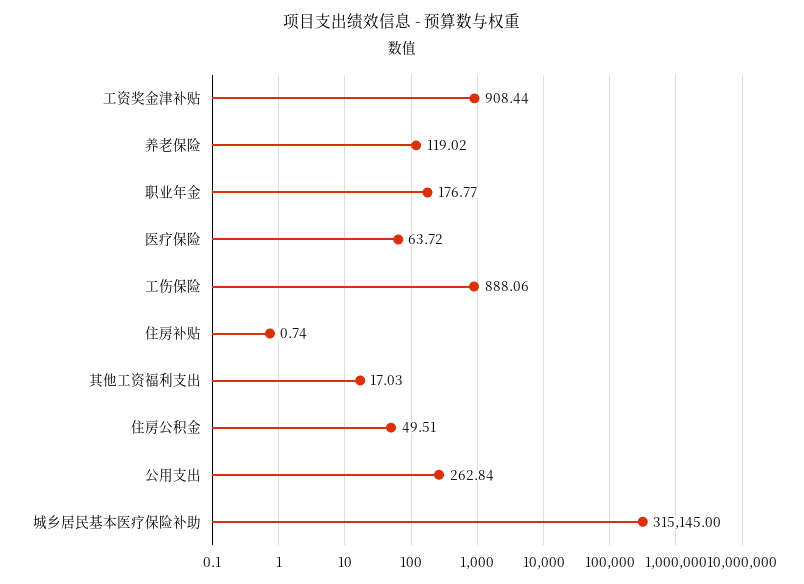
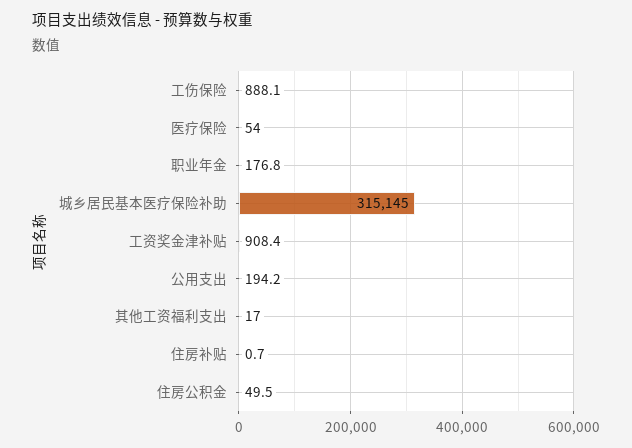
养老保险: 119.02 -> none
医疗保险: 63.72 -> 54
公用支出: 262.84 -> 194.2

